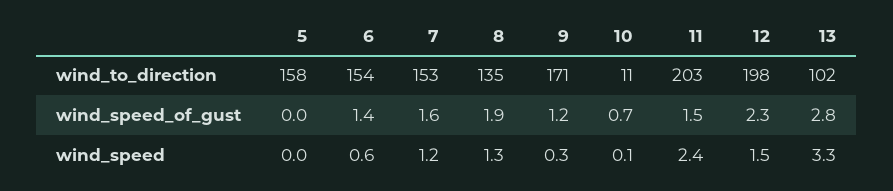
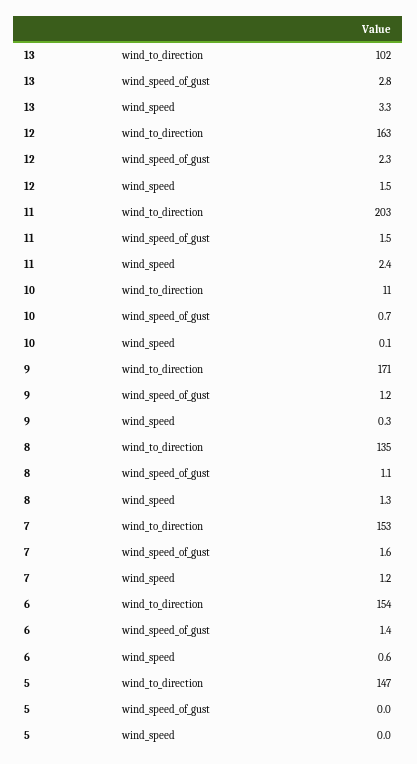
5, wind_to_direction: 158 -> 147
12, wind_to_direction: 198 -> 163
8, wind_speed_of_gust: 1.9 -> 1.1

